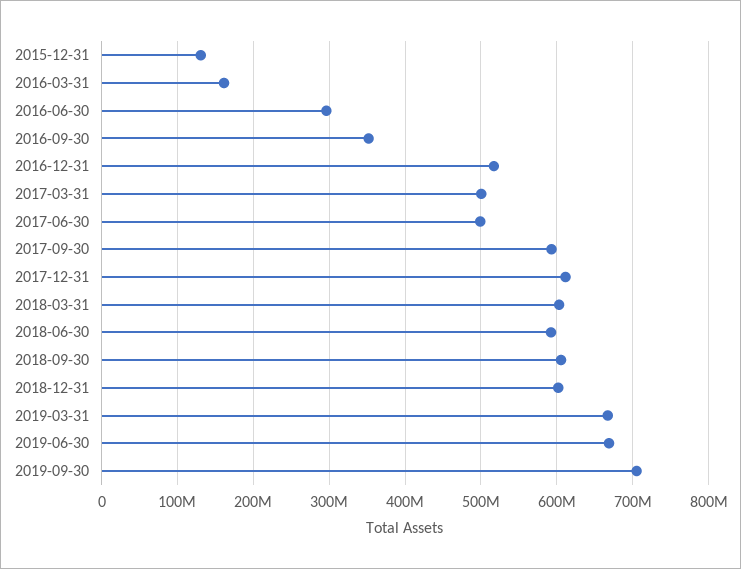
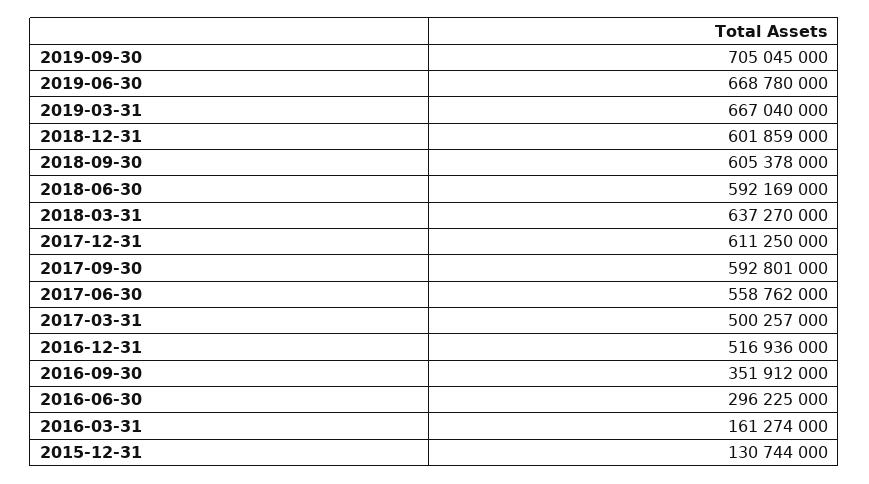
2017-06-30: 500000000 -> 558762000
2018-03-31: 600000000 -> 637270000

